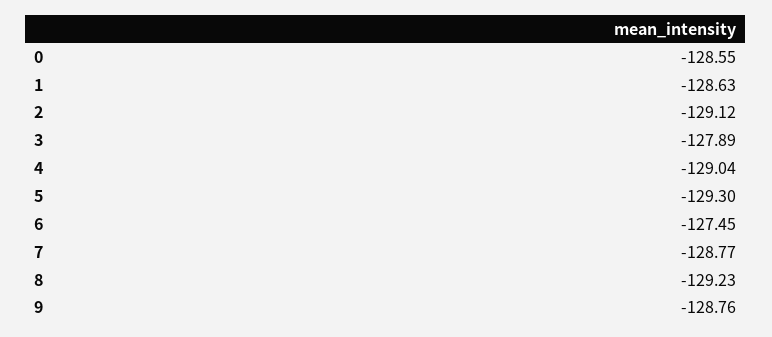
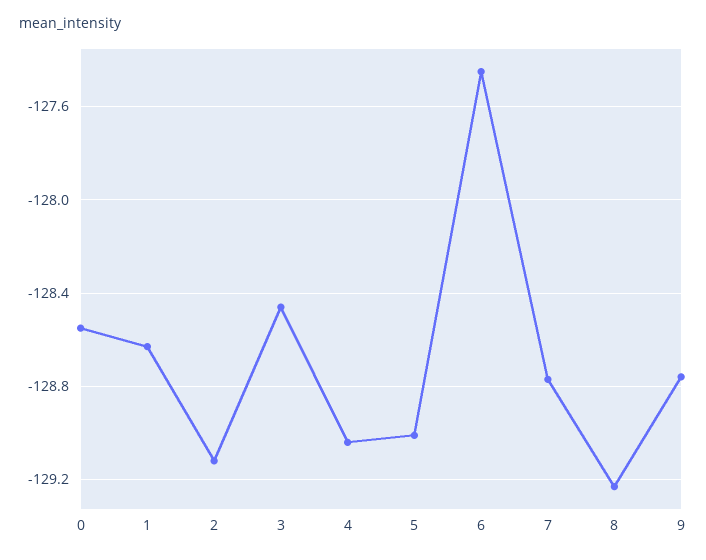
3: -127.89 -> -128.45
5: -129.3 -> -129

